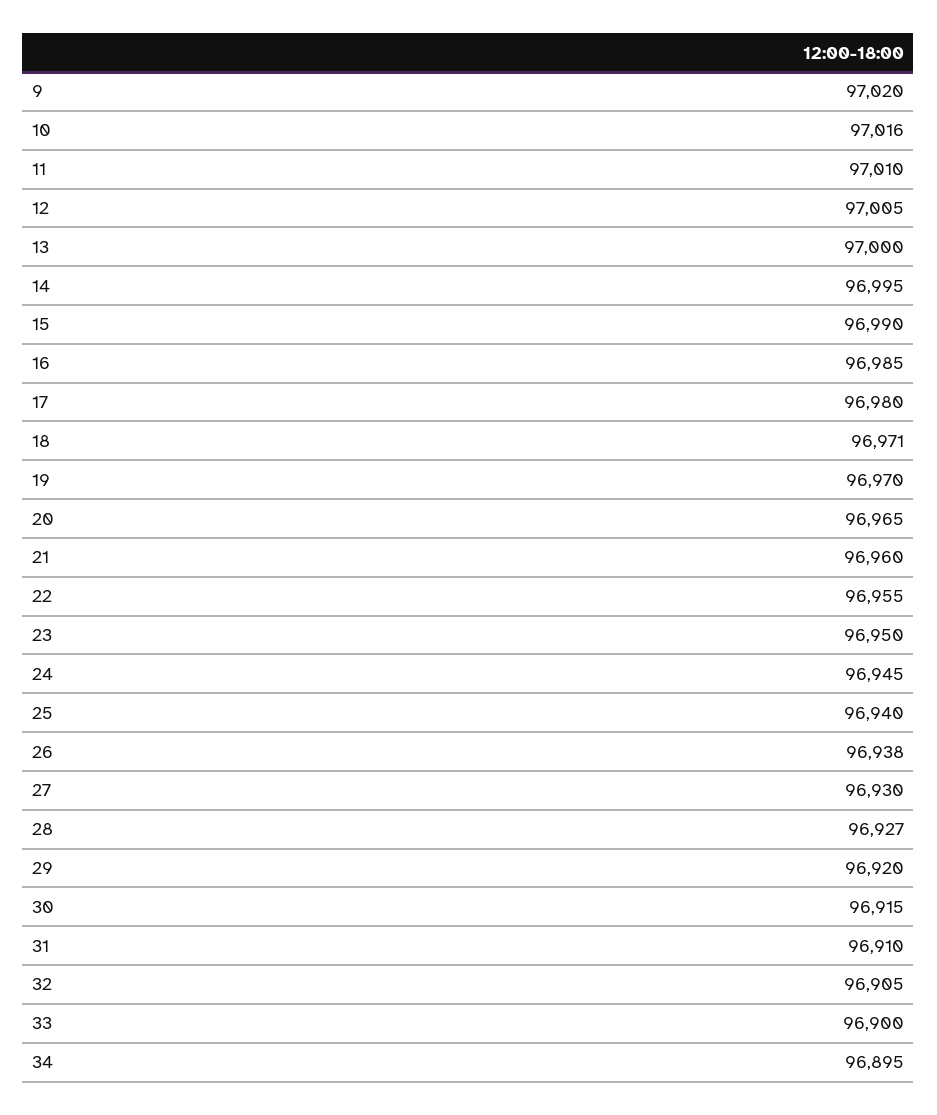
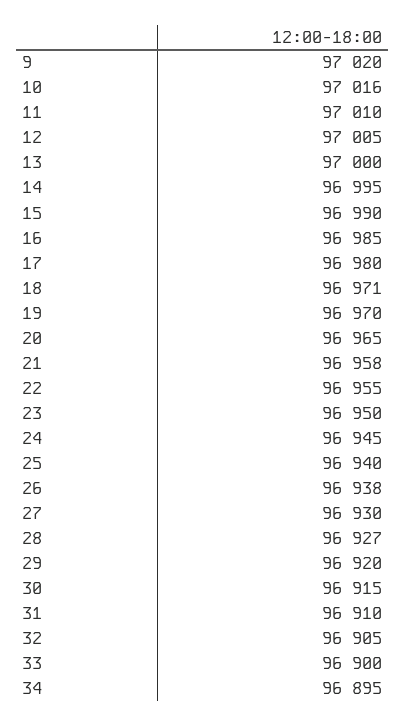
21: 96960 -> 96958

